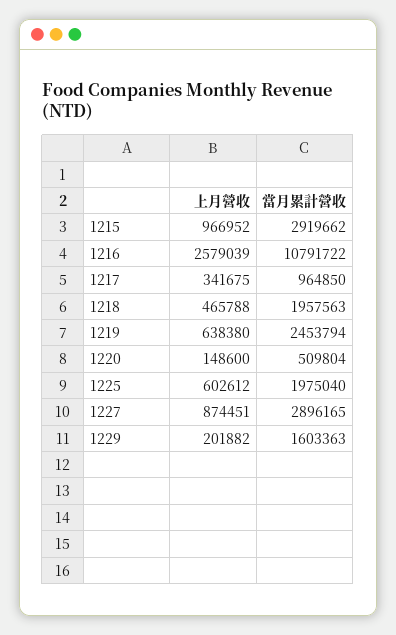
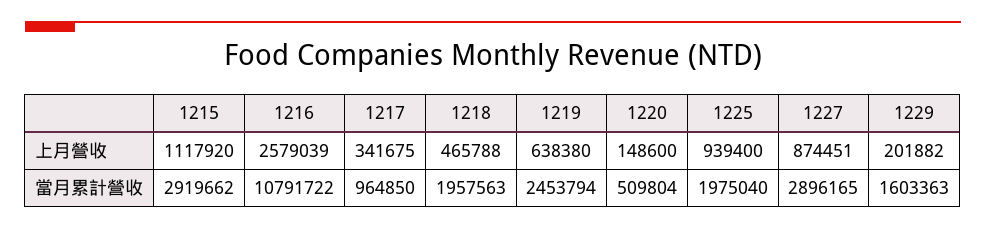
上月營收, 1215: 966952 -> 1117920
上月營收, 1225: 602612 -> 939400

